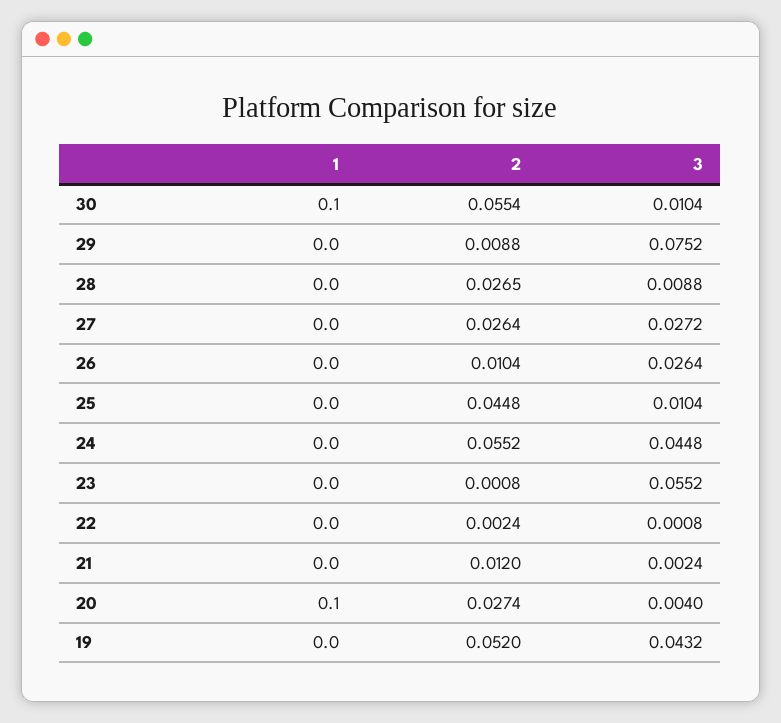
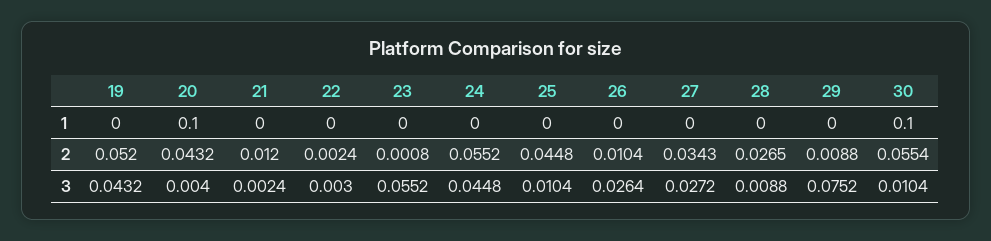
2, 27: 0.0264 -> 0.0343
3, 22: 0.0008 -> 0.003
2, 20: 0.0274 -> 0.0432

